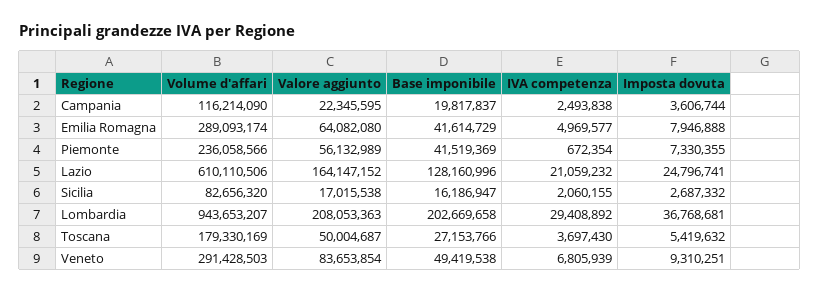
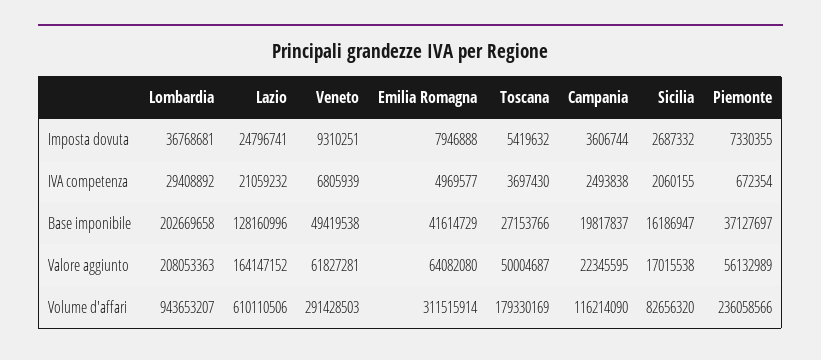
Volume d'affari, Emilia Romagna: 289093174 -> 311515914
Base imponibile, Piemonte: 41519369 -> 37127697
Valore aggiunto, Veneto: 83653854 -> 61827281

